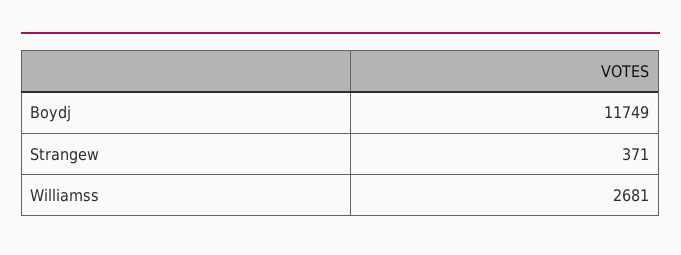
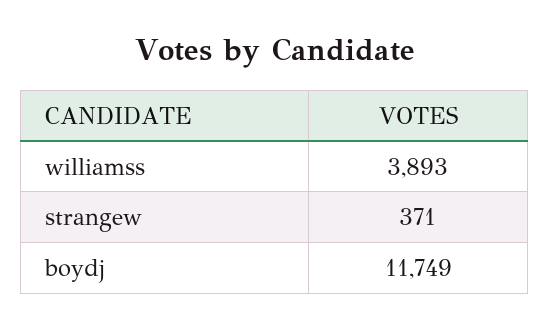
Williamss: 2681 -> 3893

